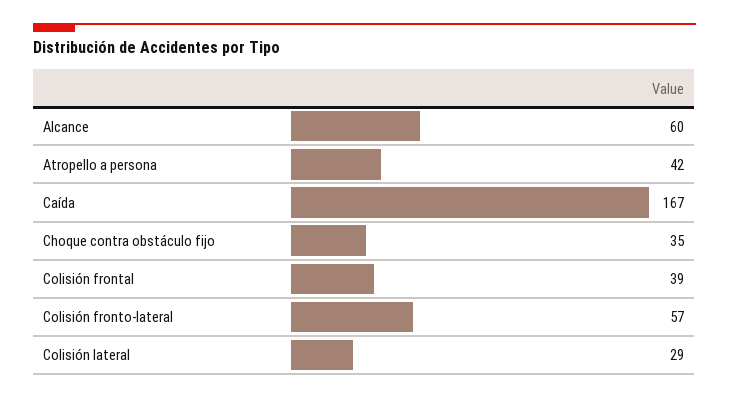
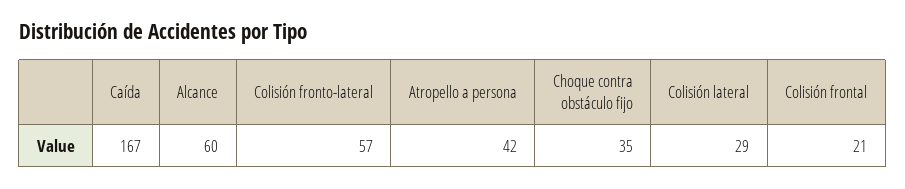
Colisión frontal: 39 -> 21

